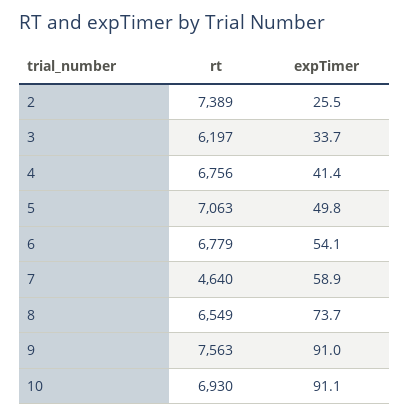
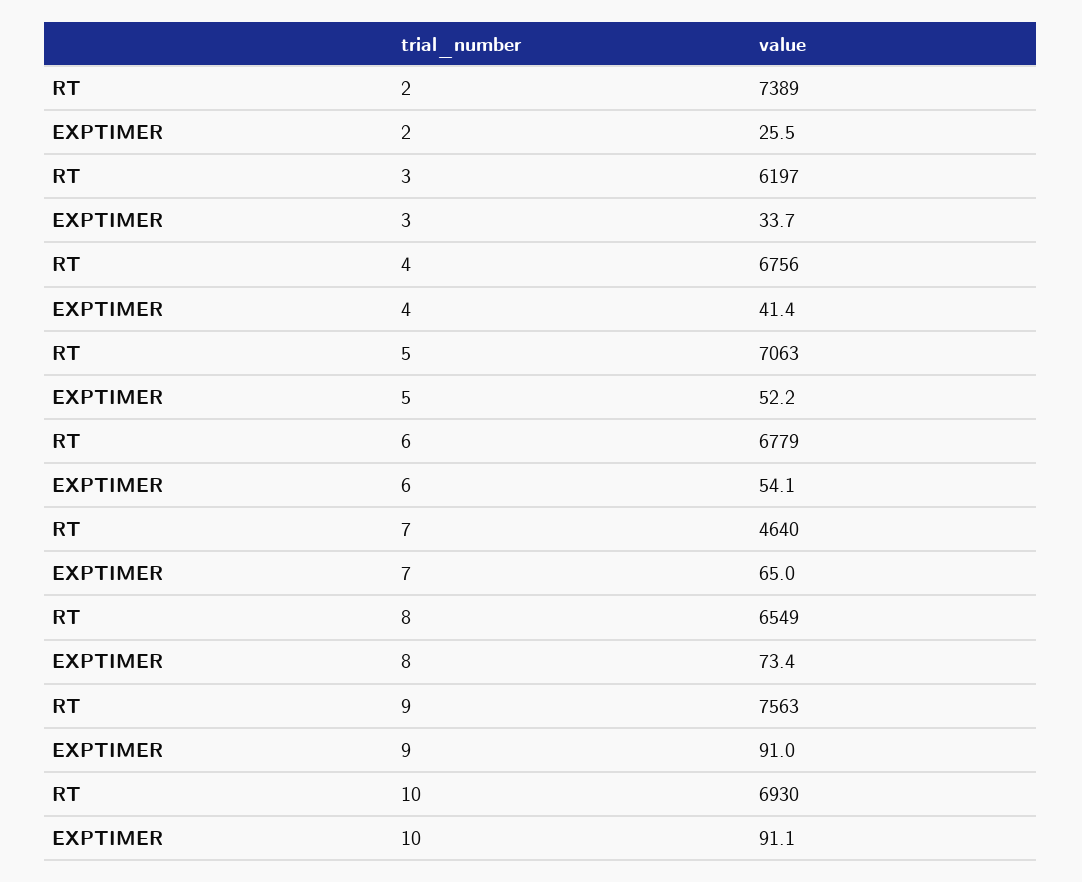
expTimer, 5: 49.8 -> 52.2
expTimer, 7: 58.9 -> 65
expTimer, 8: 73.7 -> 73.4

